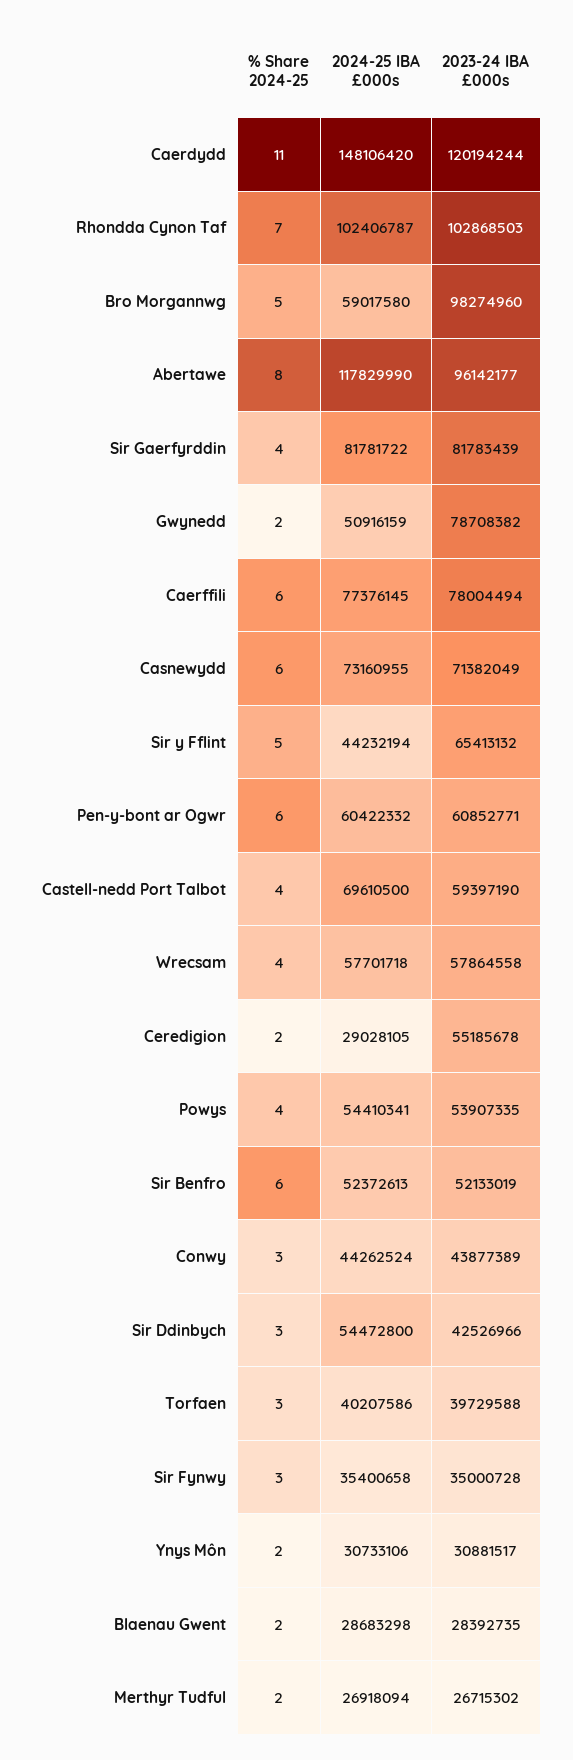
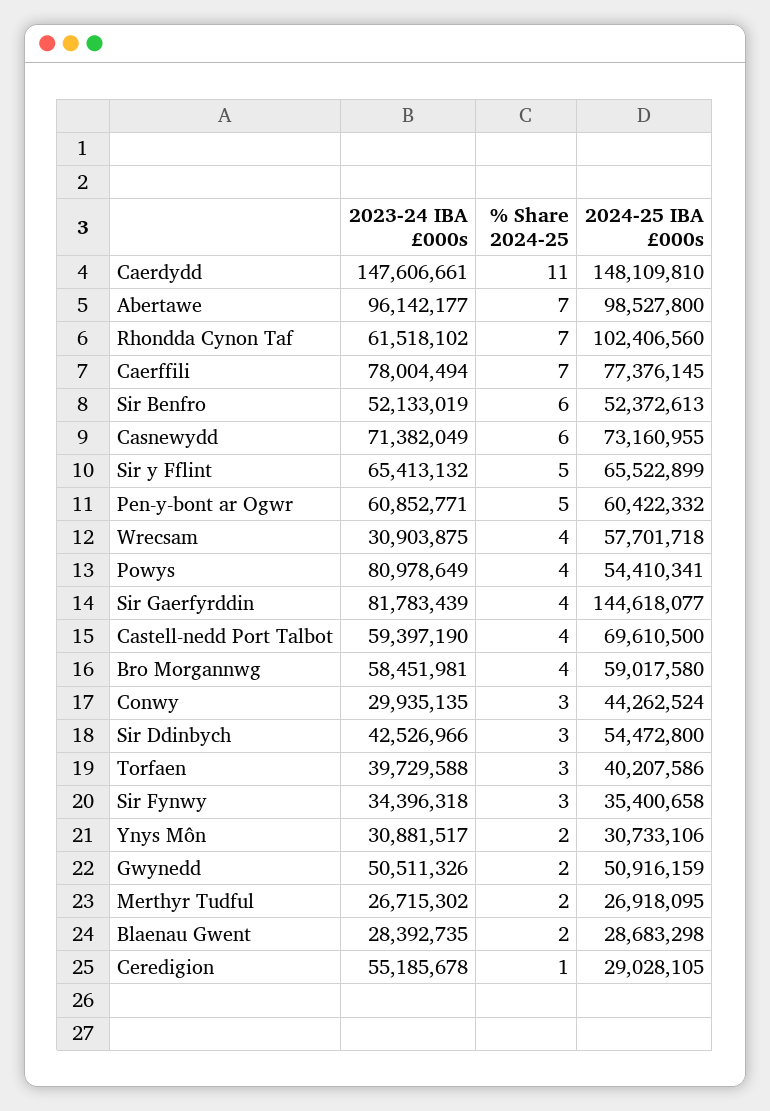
2024-25 IBA £000s, Caerdydd: 148106420 -> 148109810
2023-24 IBA £000s, Caerdydd: 120194244 -> 147606661
2024-25 IBA £000s, Rhondda Cynon Taf: 102406787 -> 102406560
2023-24 IBA £000s, Rhondda Cynon Taf: 102868503 -> 61518102
% Share 2024-25, Bro Morgannwg: 5 -> 4
2023-24 IBA £000s, Bro Morgannwg: 98274960 -> 58451981
% Share 2024-25, Abertawe: 8 -> 7
2024-25 IBA £000s, Abertawe: 117829990 -> 98527800
2024-25 IBA £000s, Sir Gaerfyrddin: 81781722 -> 144618077
2023-24 IBA £000s, Gwynedd: 78708382 -> 50511326
% Share 2024-25, Caerffili: 6 -> 7
2024-25 IBA £000s, Sir y Fflint: 44232194 -> 65522899
% Share 2024-25, Pen-y-bont ar Ogwr: 6 -> 5
2023-24 IBA £000s, Wrecsam: 57864558 -> 30903875
% Share 2024-25, Ceredigion: 2 -> 1
2023-24 IBA £000s, Powys: 53907335 -> 80978649
2023-24 IBA £000s, Conwy: 43877389 -> 29935135
2023-24 IBA £000s, Sir Fynwy: 35000728 -> 34396318
2024-25 IBA £000s, Merthyr Tudful: 26918094 -> 26918095

